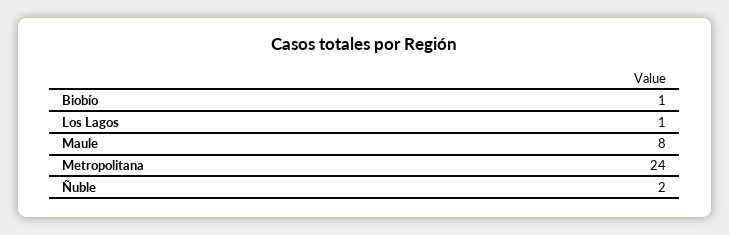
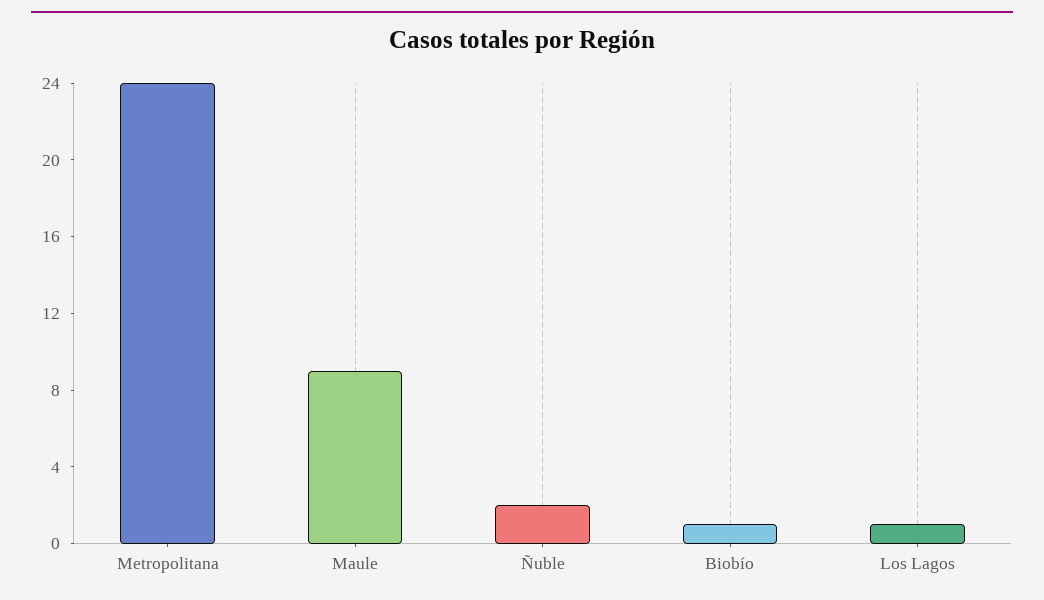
Maule: 8 -> 9

